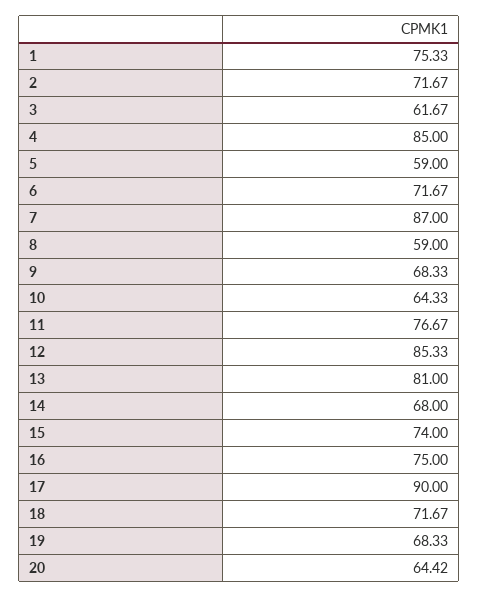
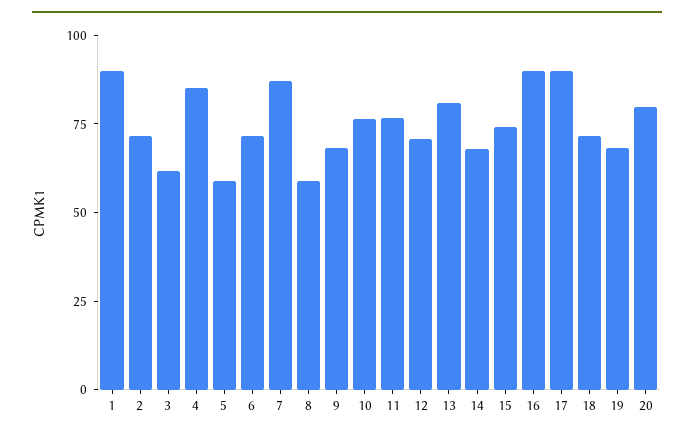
1: 75.33 -> 90
10: 64.33 -> 75
12: 85.33 -> 70
16: 75 -> 90
20: 64.42 -> 80

